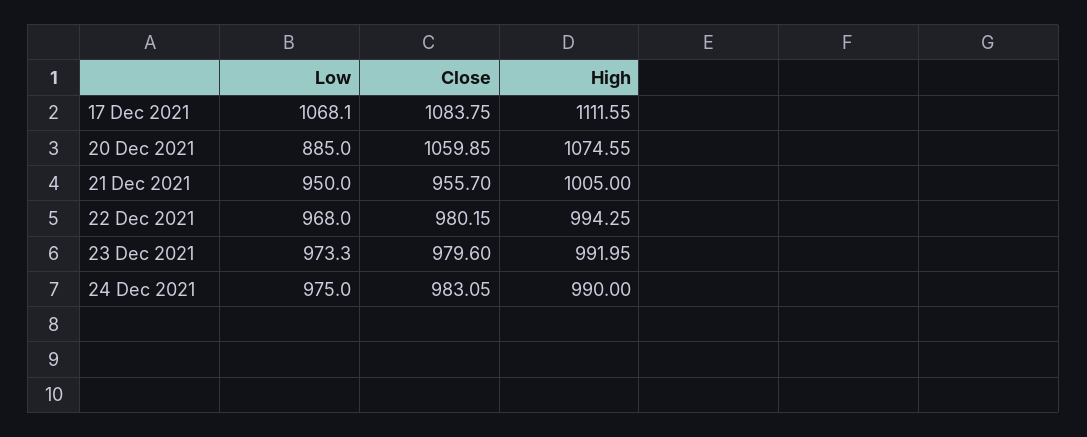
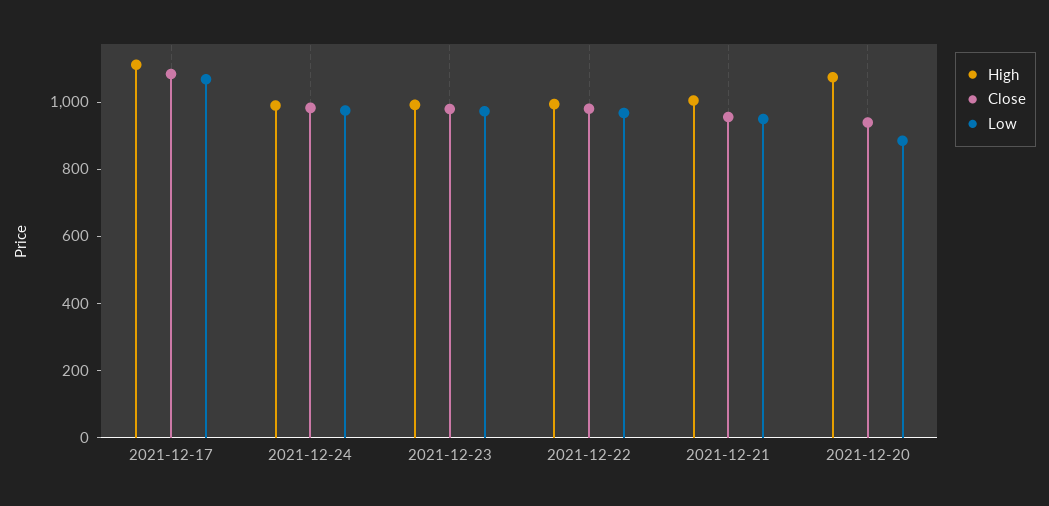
Close, 20 Dec 2021: 1059.85 -> 950

